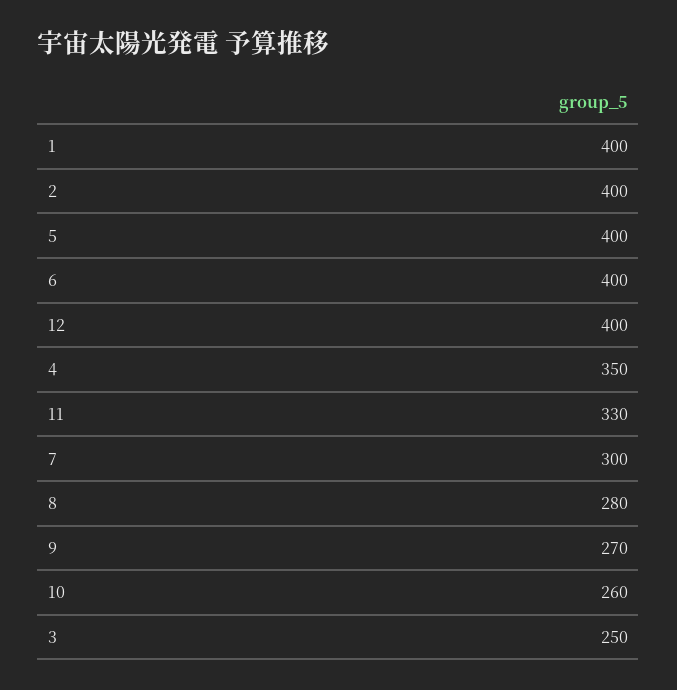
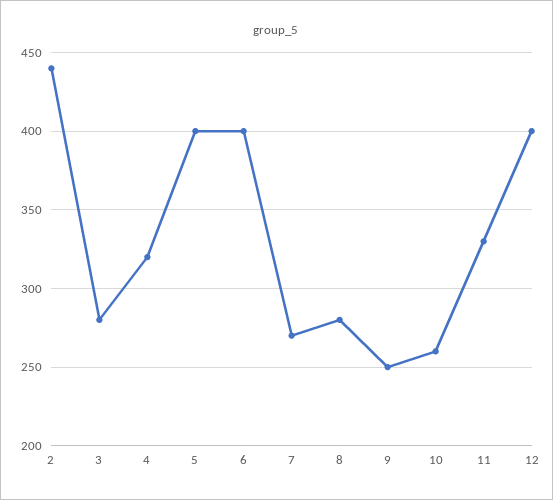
1: 400 -> none
2: 400 -> 440
4: 350 -> 320
7: 300 -> 270
9: 270 -> 250
3: 250 -> 280

